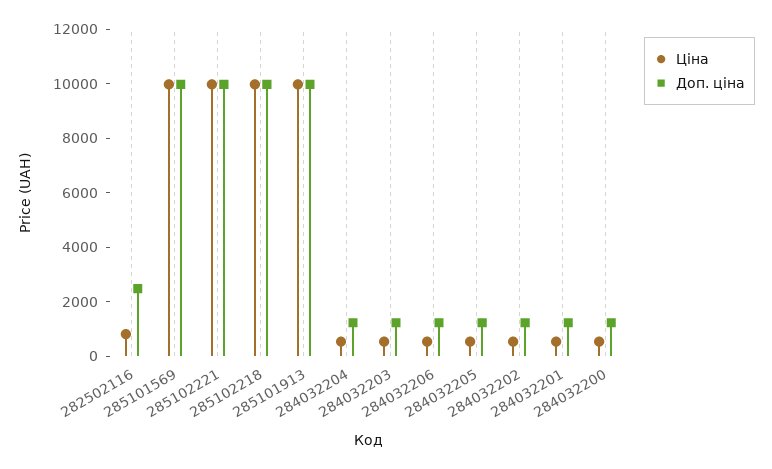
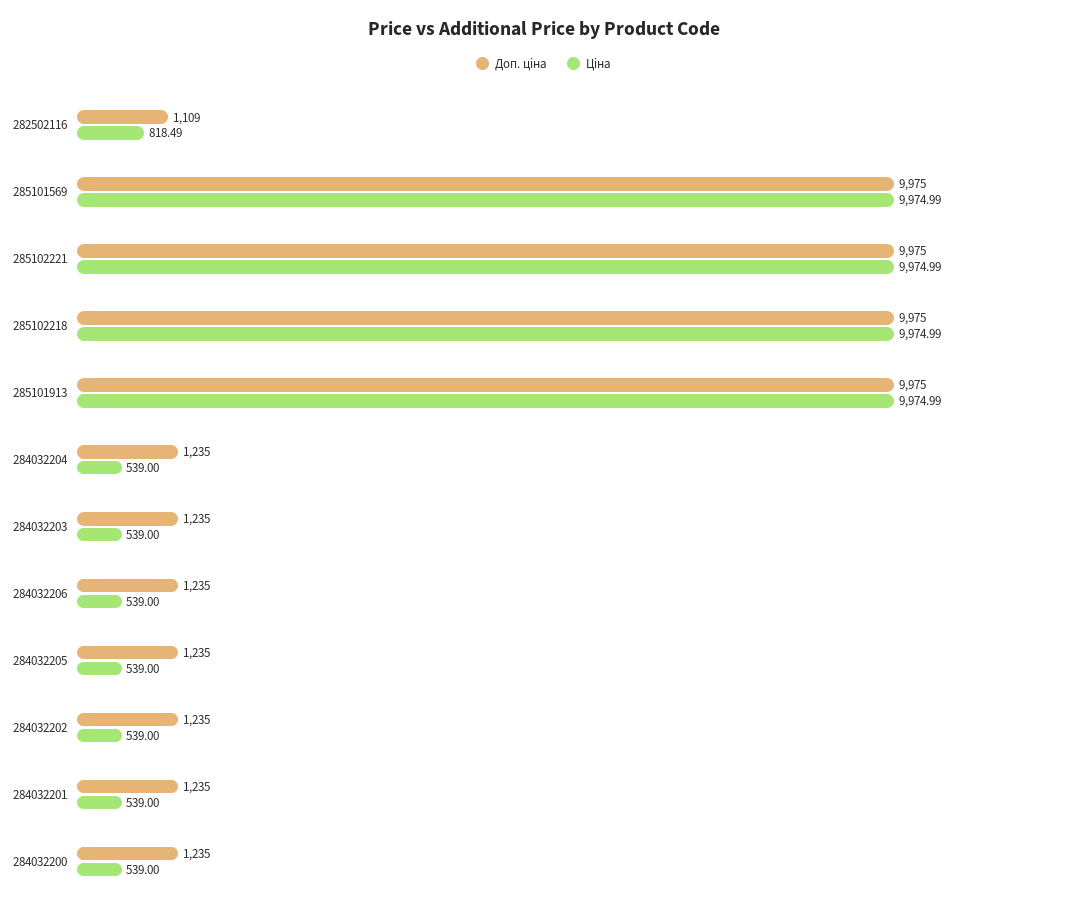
Доп. ціна, 282502116: 2500 -> 1109

